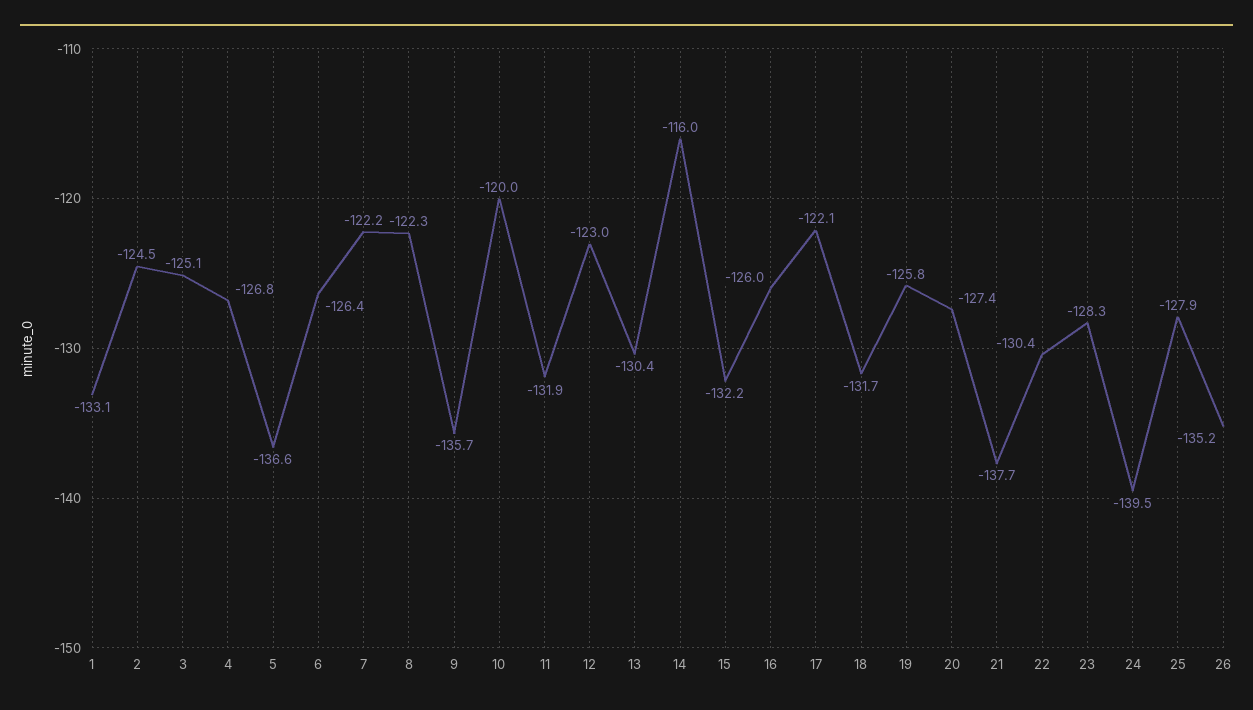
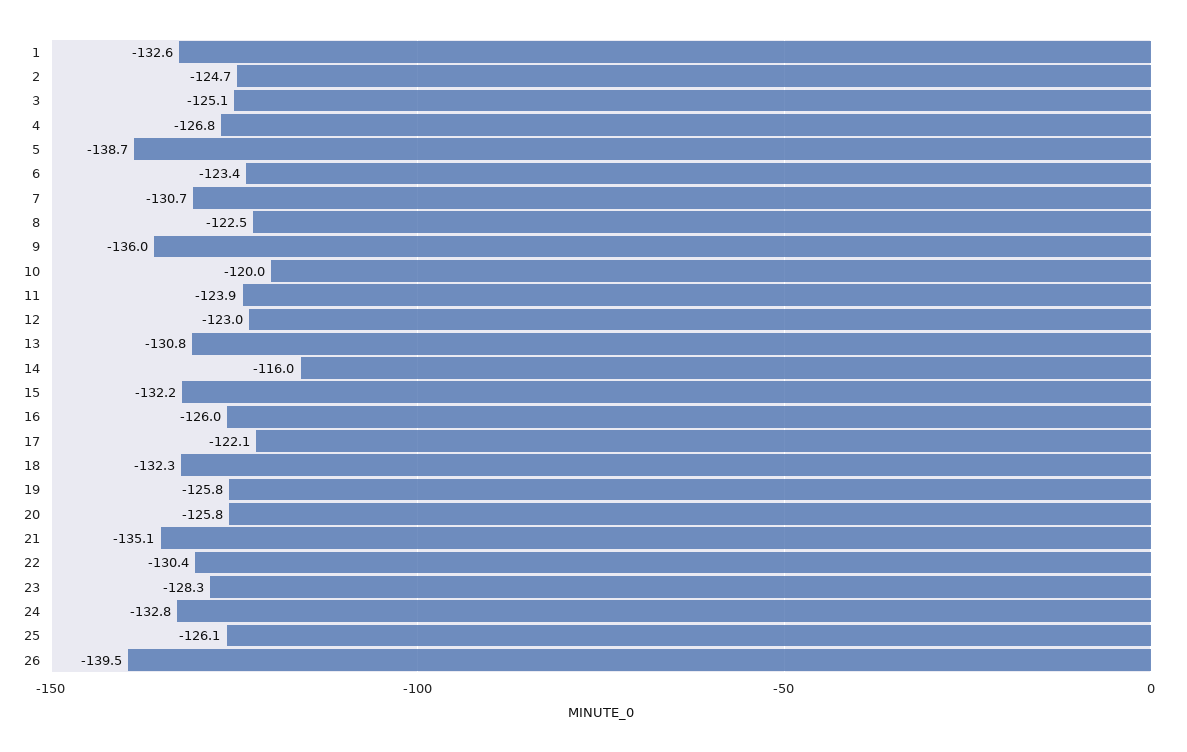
1: -133.1 -> -132.6
2: -124.5 -> -124.7
5: -136.6 -> -138.7
6: -126.4 -> -123.4
7: -122.2 -> -130.7
8: -122.3 -> -122.5
9: -135.7 -> -136
11: -131.9 -> -123.9
13: -130.4 -> -130.8
18: -131.7 -> -132.3
20: -127.4 -> -125.8
21: -137.7 -> -135.1
24: -139.5 -> -132.8
25: -127.9 -> -126.1
26: -135.2 -> -139.5

